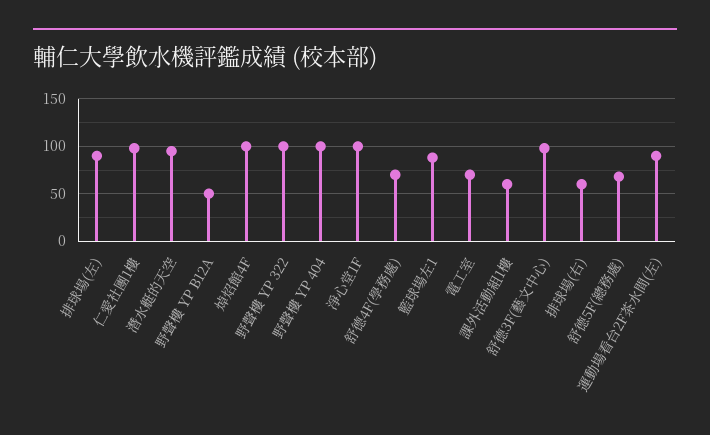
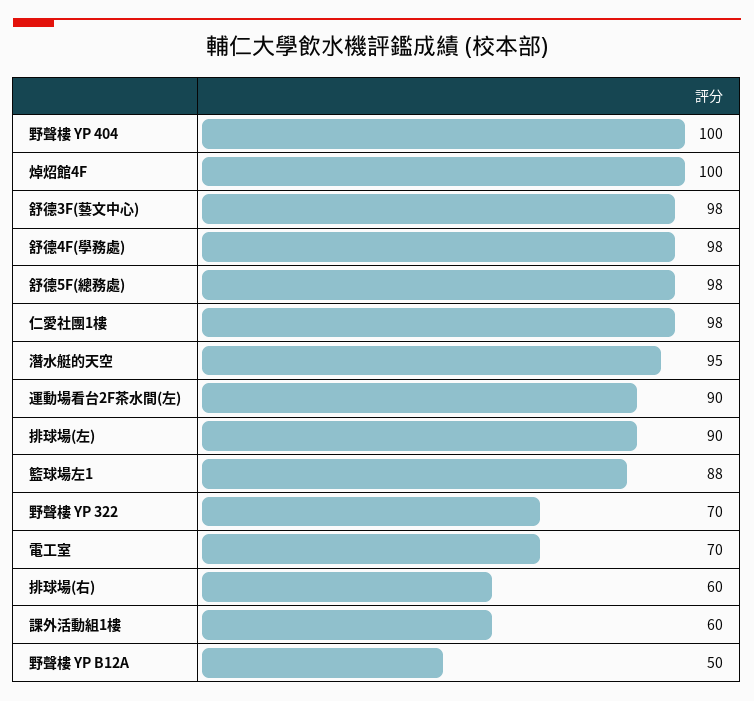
野聲樓 YP 322: 100 -> 70
淨心堂1F: 100 -> none
舒德4F(學務處): 70 -> 98
舒德5F(總務處): 70 -> 98

